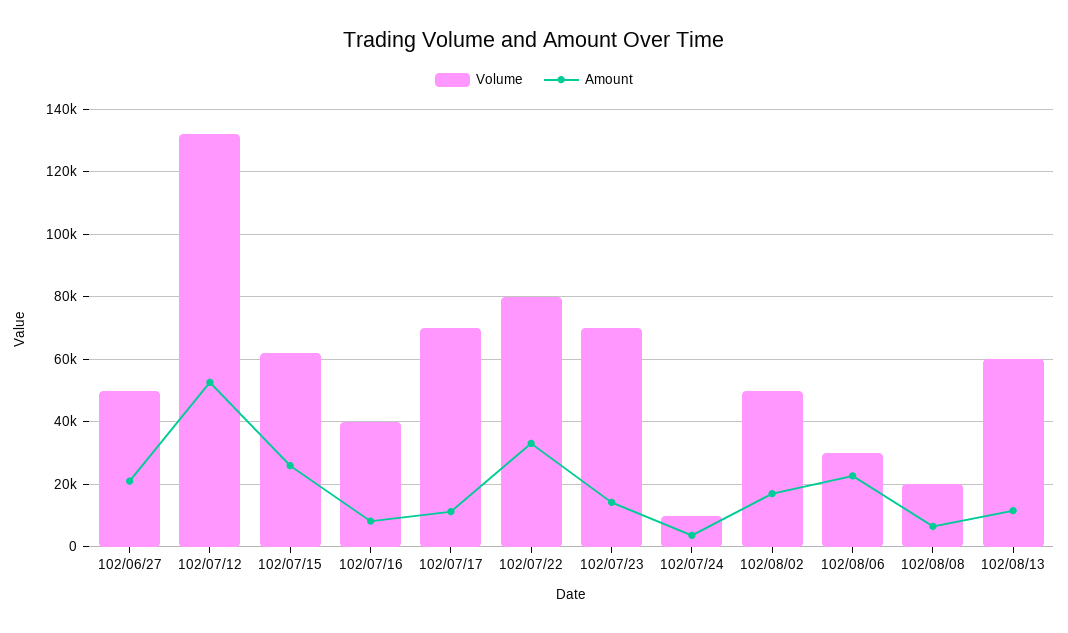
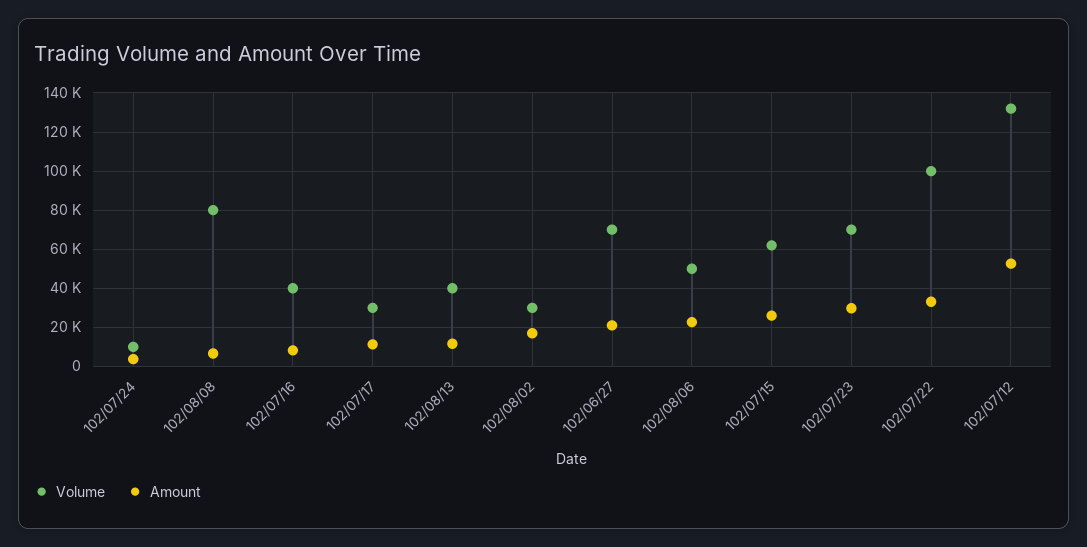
Volume, 102/06/27: 50000 -> 70000
Volume, 102/07/17: 70000 -> 30000
Volume, 102/07/22: 80000 -> 100000
Amount, 102/07/23: 14000 -> 30000
Volume, 102/08/02: 50000 -> 30000
Volume, 102/08/06: 30000 -> 50000
Volume, 102/08/08: 20000 -> 80000
Volume, 102/08/13: 60000 -> 40000

